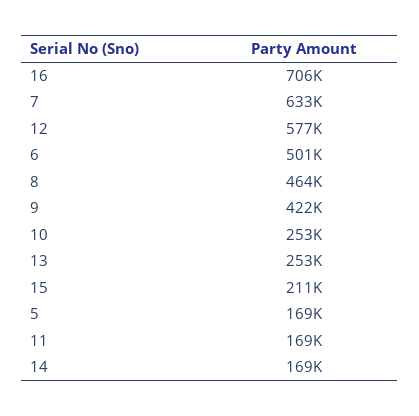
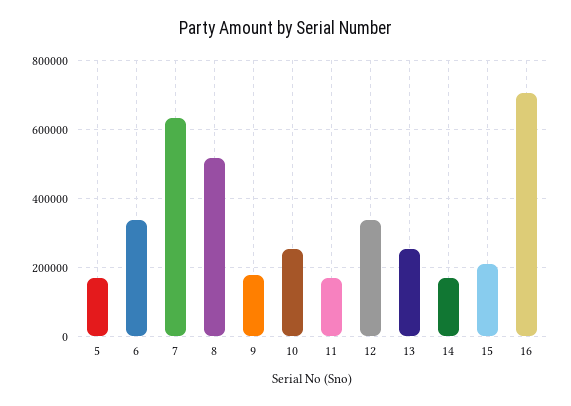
12: 577000 -> 340000
6: 501000 -> 340000
8: 464000 -> 520000
9: 422000 -> 180000

